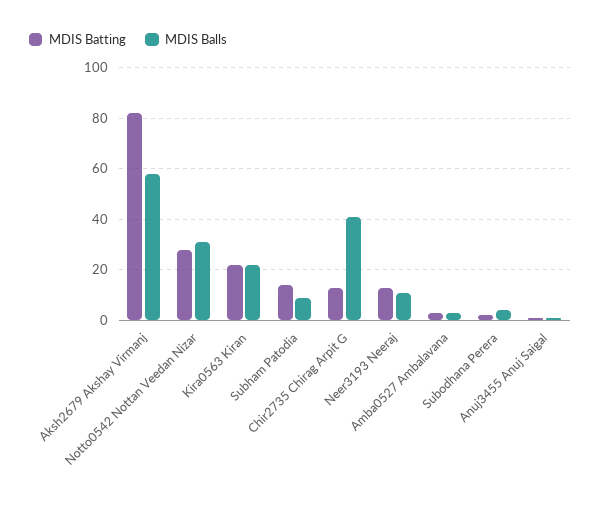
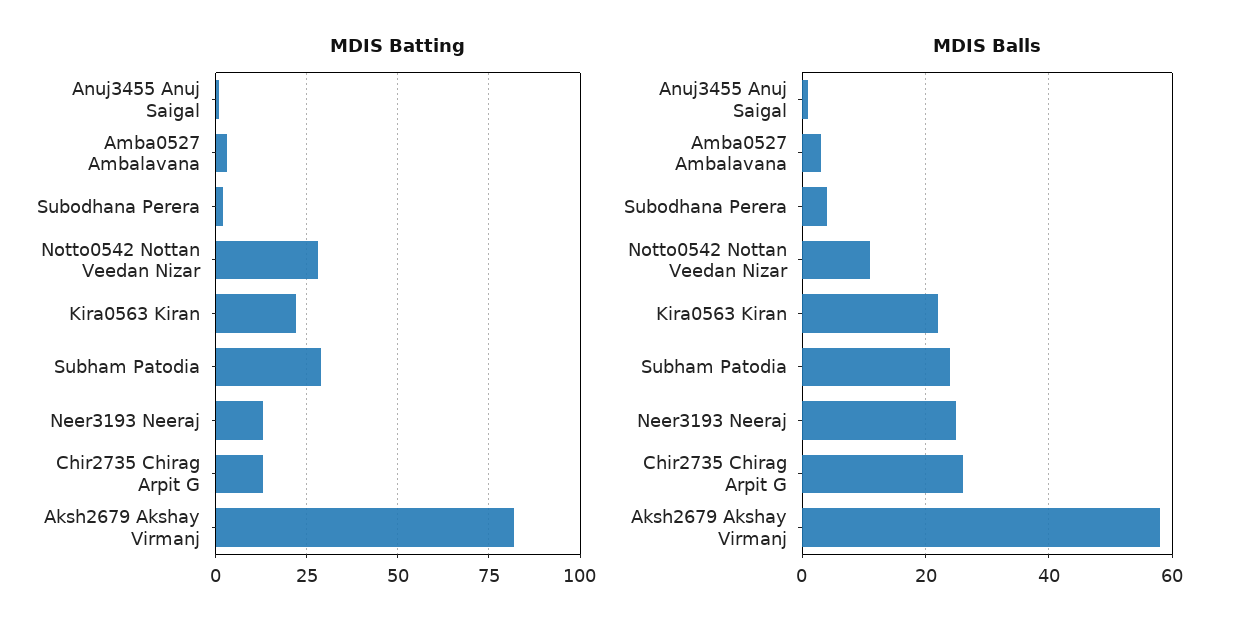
MDIS Balls, Notto0542 Nottan Veedan Nizar: 30 -> 10
MDIS Batting, Subham Patodia: 15 -> 30
MDIS Balls, Subham Patodia: 10 -> 25
MDIS Balls, Chir2735 Chirag Arpit G: 40 -> 25
MDIS Balls, Neer3193 Neeraj: 10 -> 25

